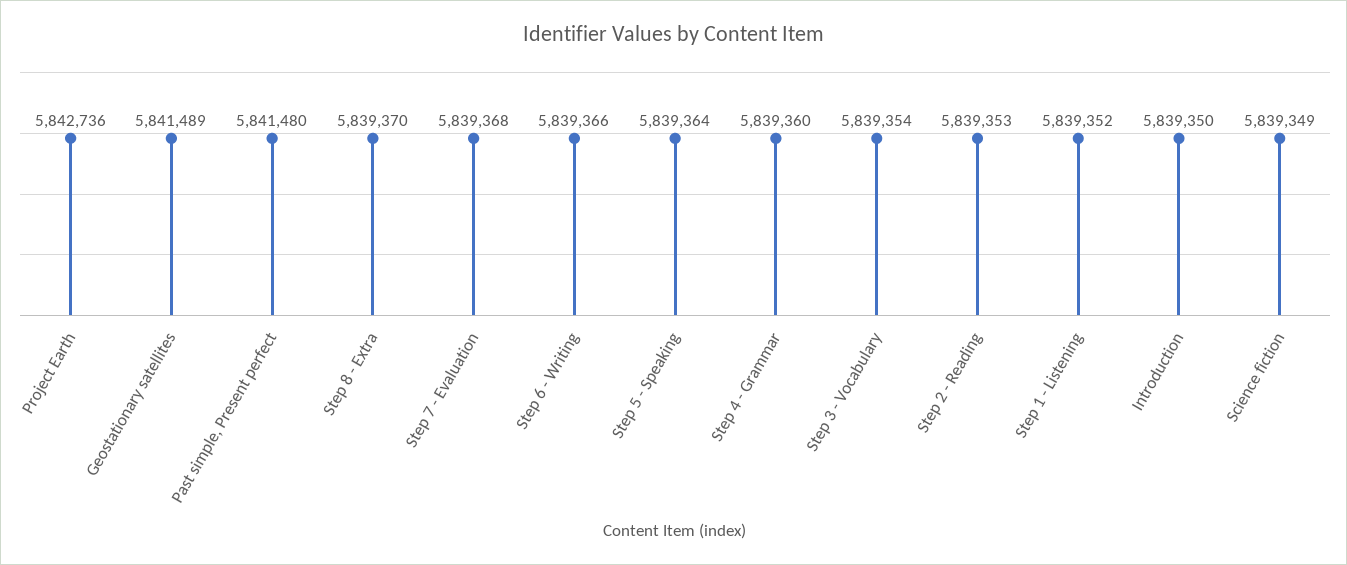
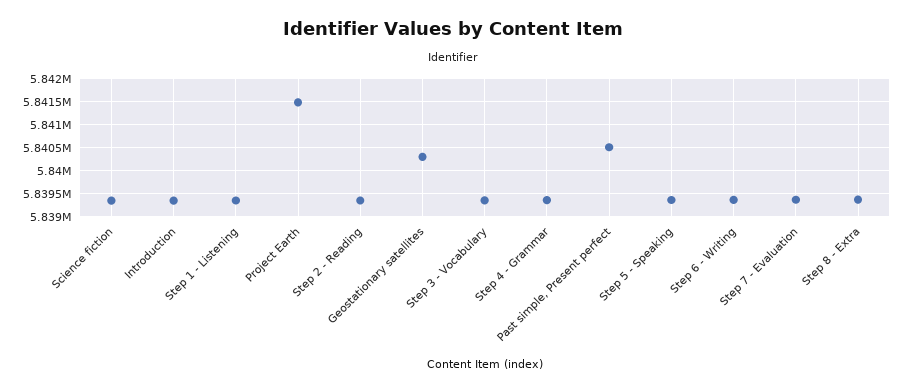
Project Earth: 5842736 -> 5841500
Geostationary satellites: 5841489 -> 5840250
Past simple, Present perfect: 5841480 -> 5840500

